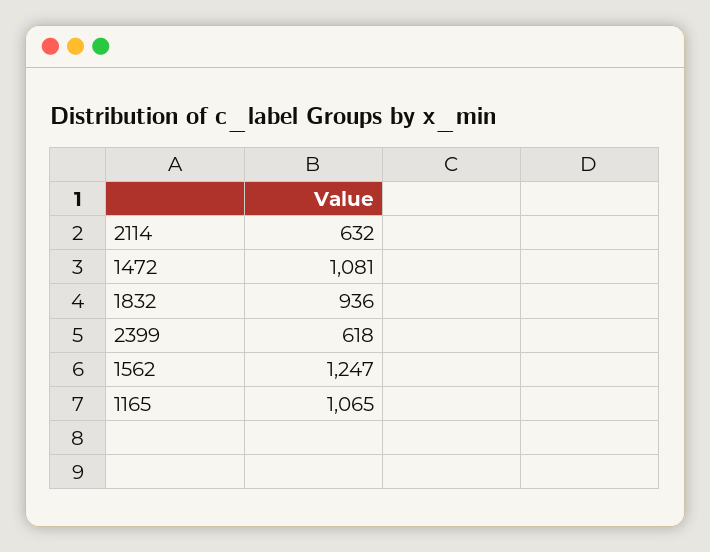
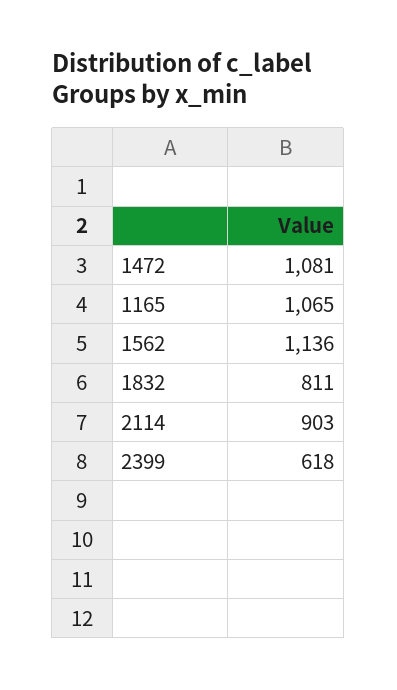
2114: 632 -> 903
1832: 936 -> 811
1562: 1247 -> 1136

